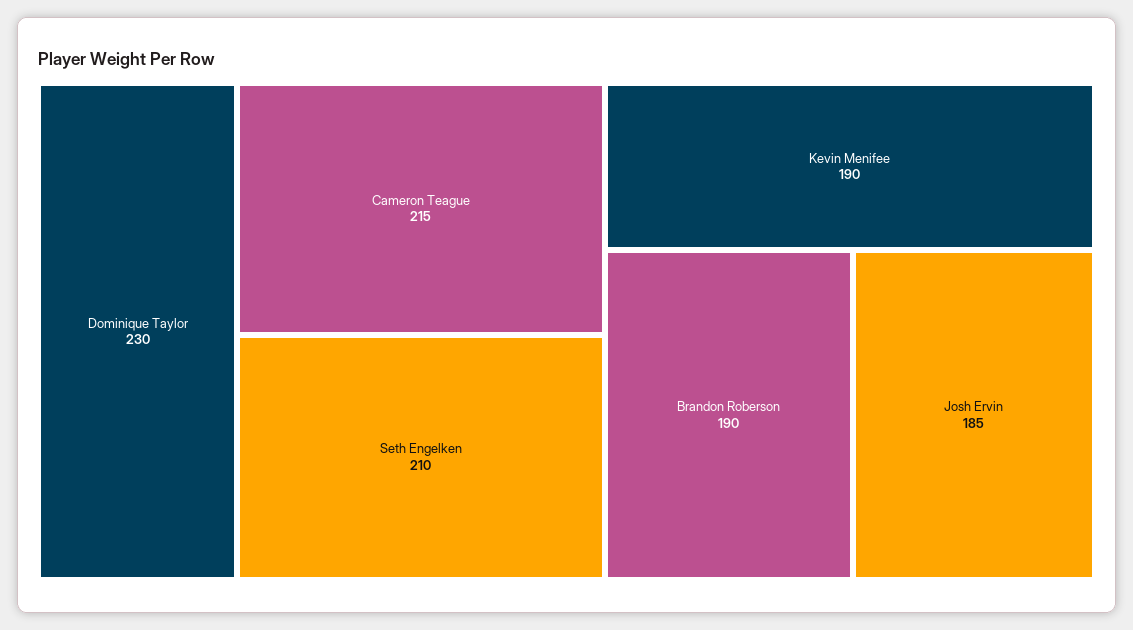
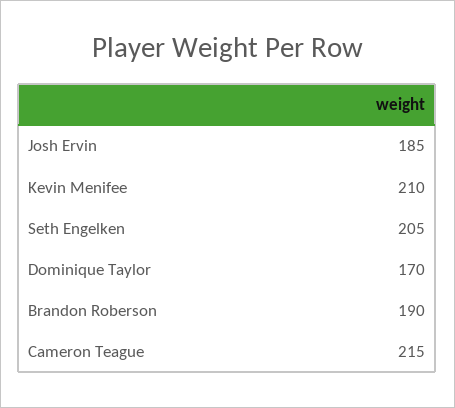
Dominique Taylor: 230 -> 170
Seth Engelken: 210 -> 205
Kevin Menifee: 190 -> 210

